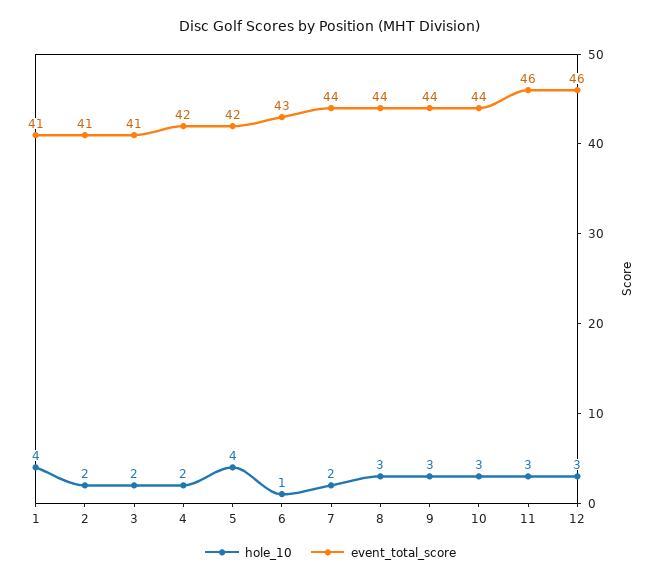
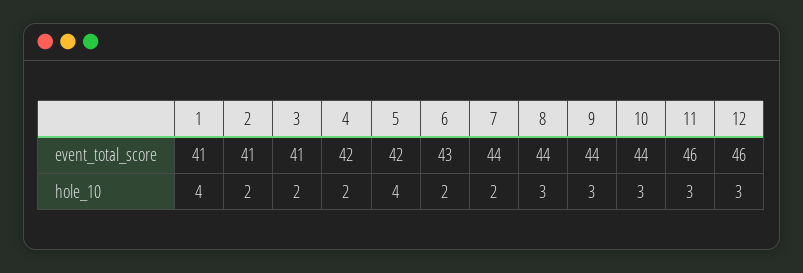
hole_10, 6: 1 -> 2

